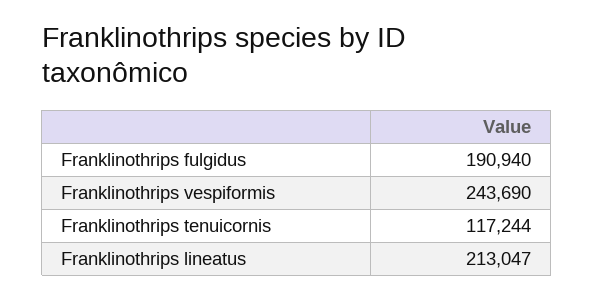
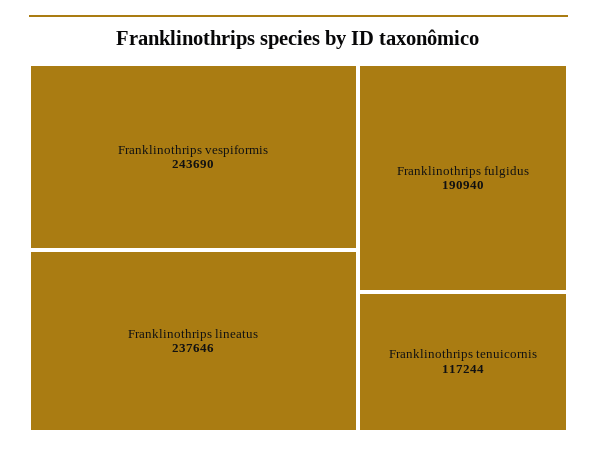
Franklinothrips lineatus: 213047 -> 237646

